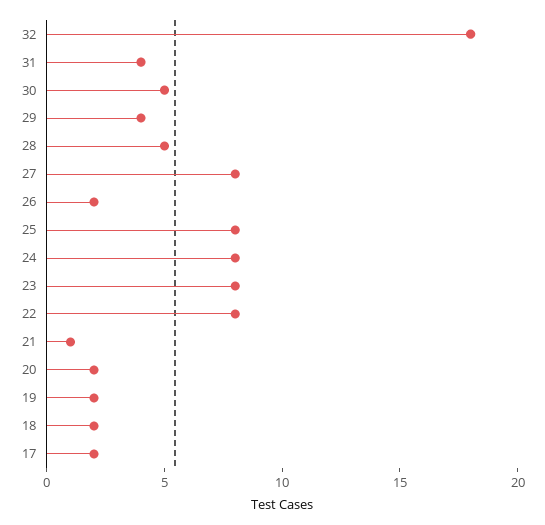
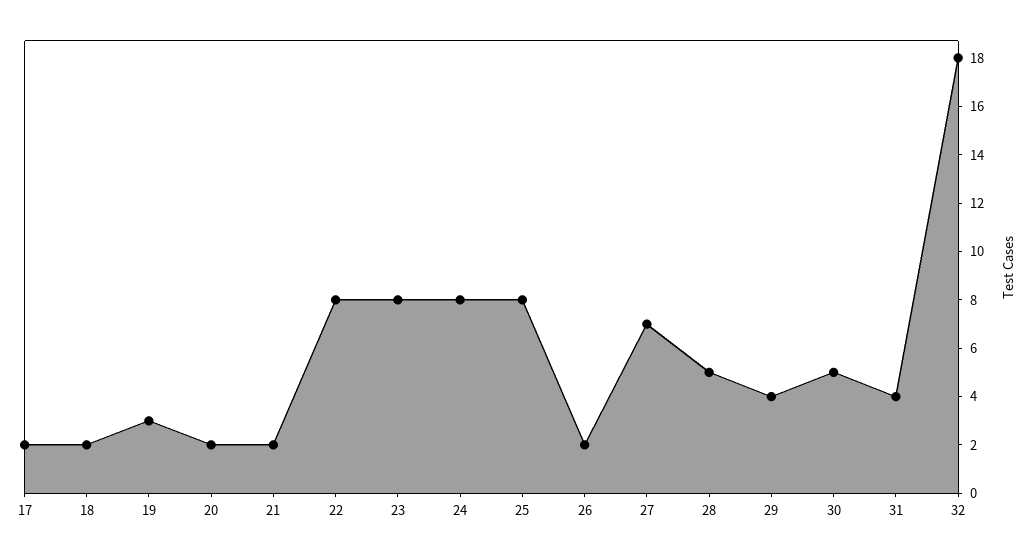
27: 8 -> 7
21: 1 -> 2
19: 2 -> 3

